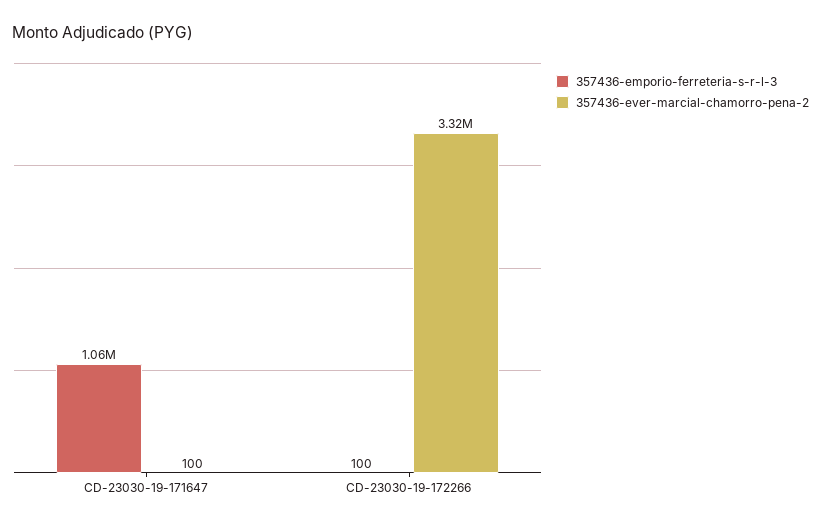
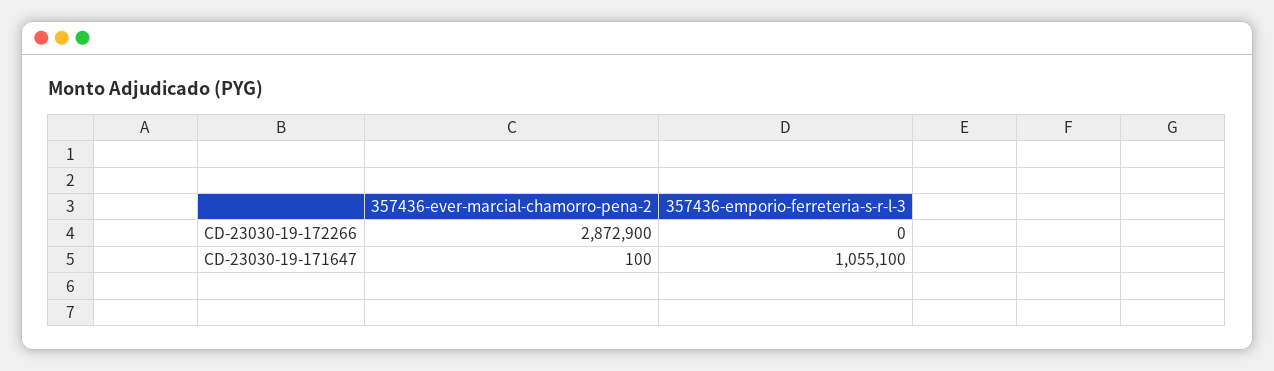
357436-emporio-ferreteria-s-r-l-3, CD-23030-19-172266: 100 -> 0
357436-ever-marcial-chamorro-pena-2, CD-23030-19-172266: 3320000 -> 2872900

